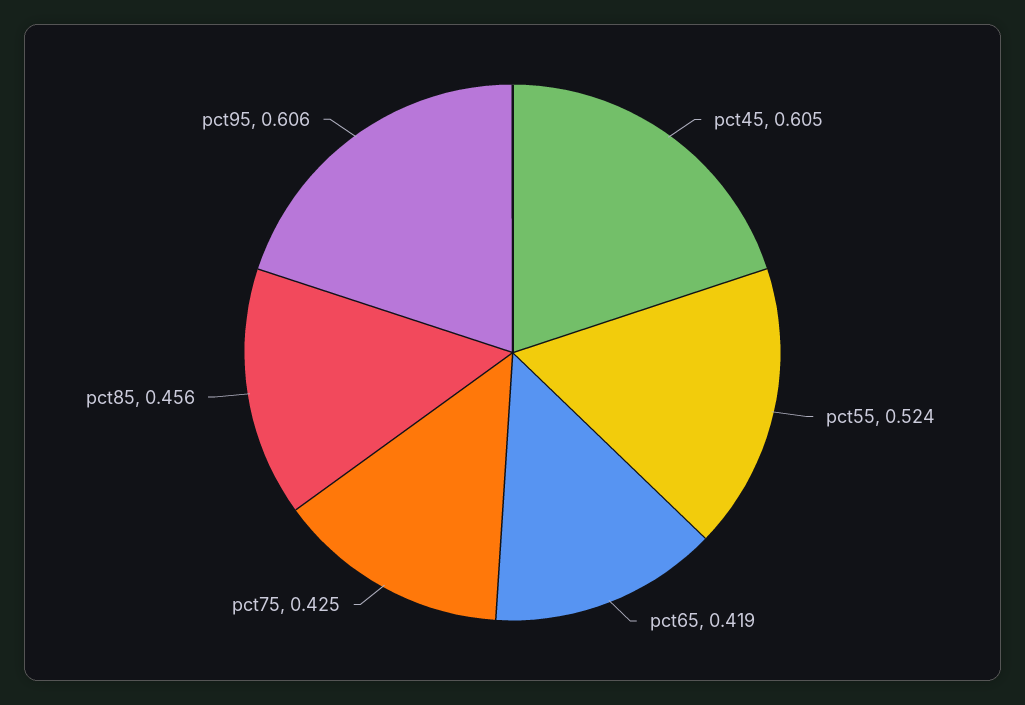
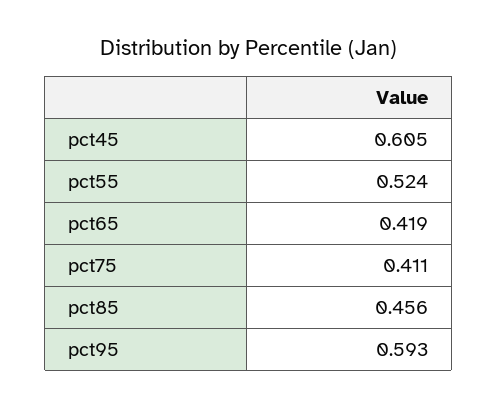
pct75: 0.425 -> 0.411
pct95: 0.606 -> 0.593

